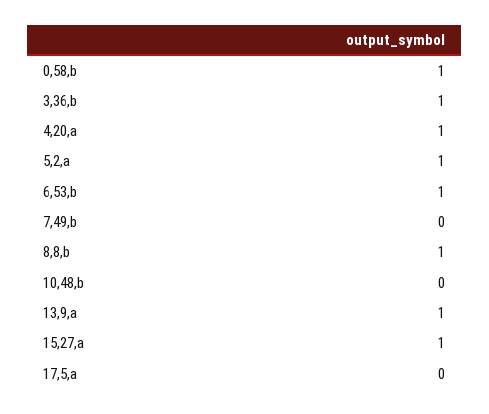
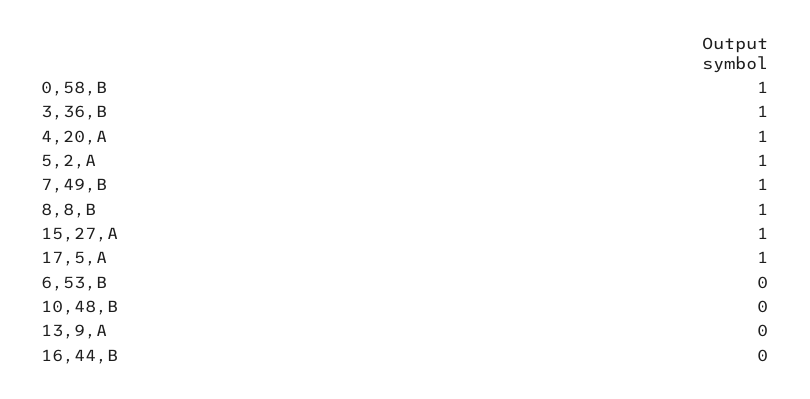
6,53,b: 1 -> 0
7,49,b: 0 -> 1
13,9,a: 1 -> 0
17,5,a: 0 -> 1
16,44,B: none -> 0

